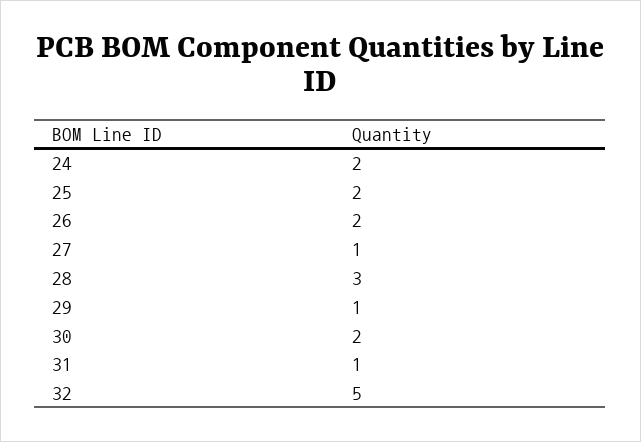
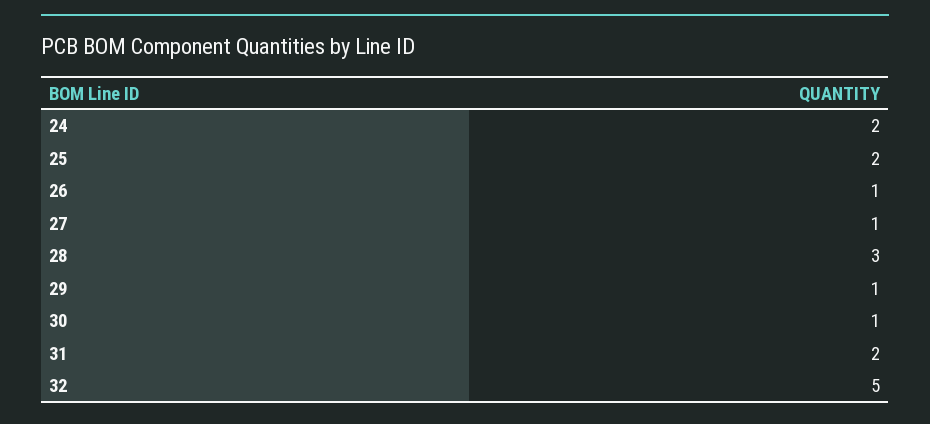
26: 2 -> 1
30: 2 -> 1
31: 1 -> 2

